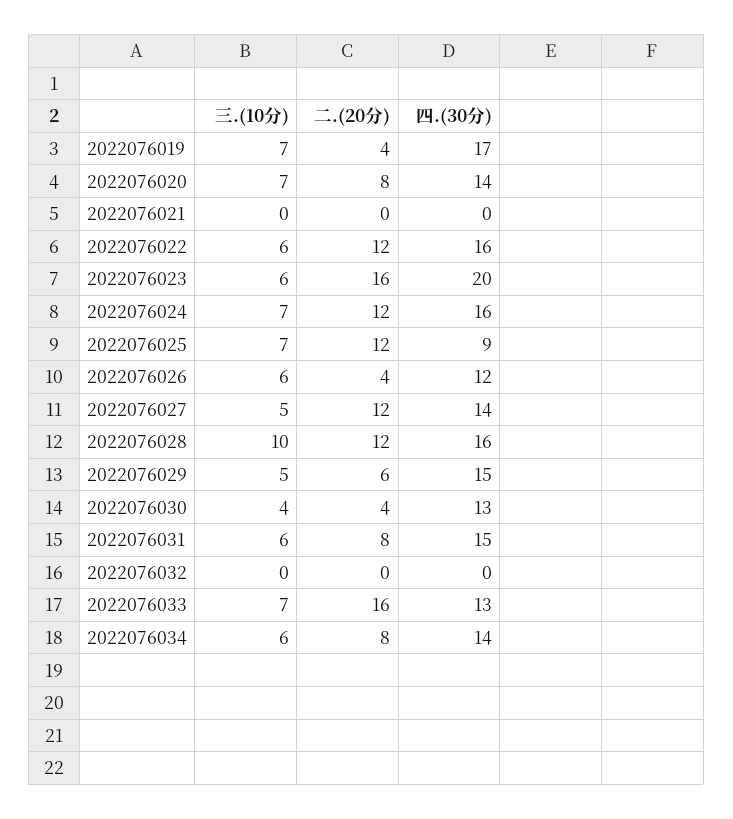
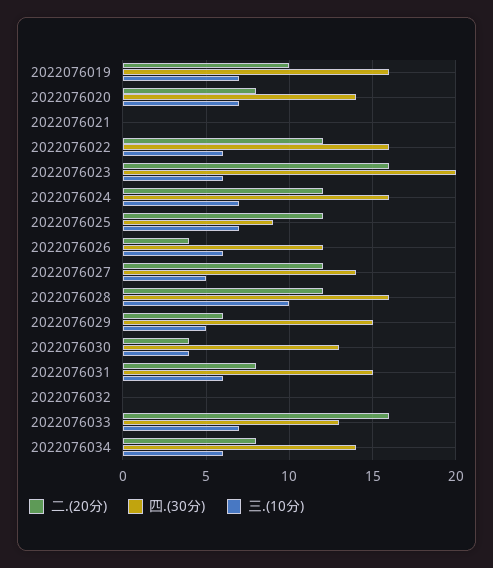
二.(20分), 2022076019: 4 -> 10
四.(30分), 2022076019: 17 -> 16

